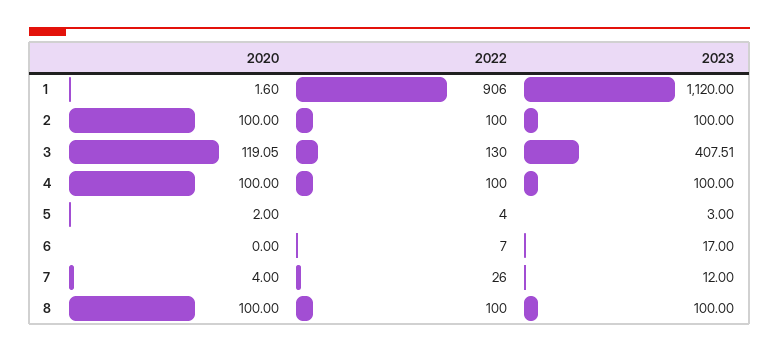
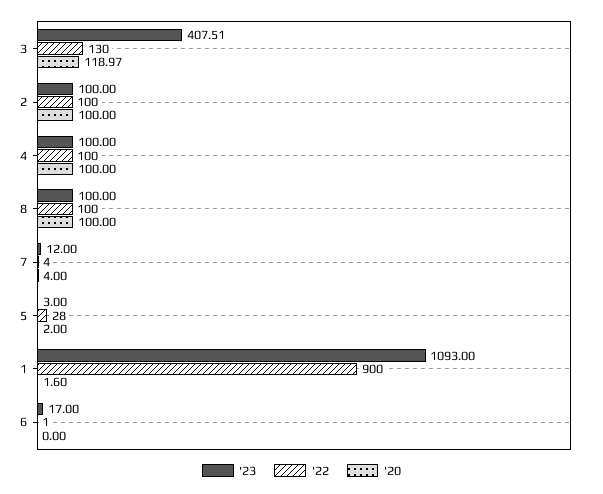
2022, 1: 906 -> 900
2023, 1: 1120 -> 1093
2020, 3: 119.05 -> 118.97
2022, 5: 4 -> 28
2022, 6: 7 -> 1
2022, 7: 26 -> 4

